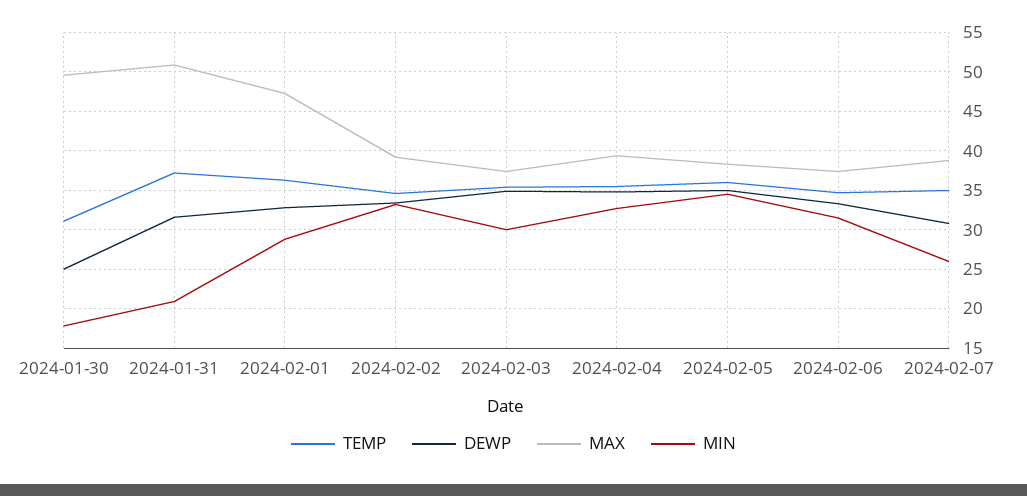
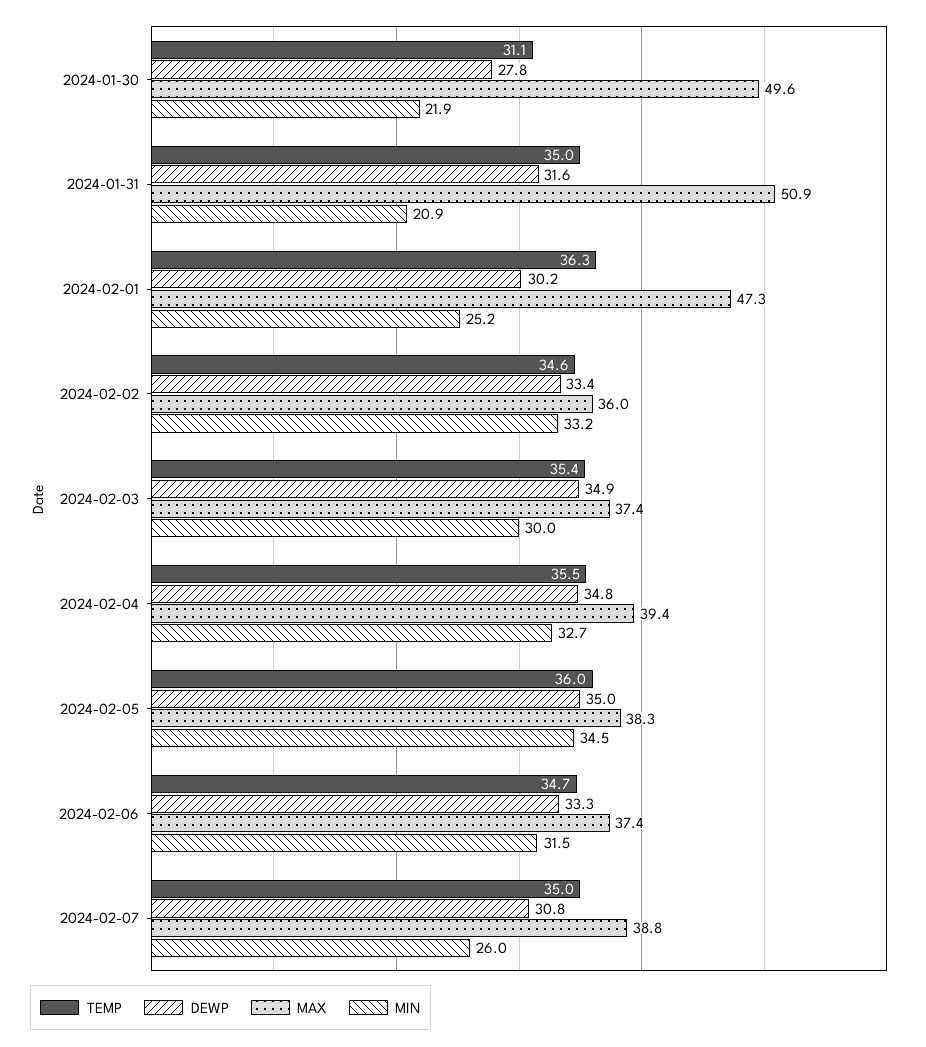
DEWP, 2024-01-30: 25 -> 27.8
MIN, 2024-01-30: 18 -> 21.9
TEMP, 2024-01-31: 37 -> 35
DEWP, 2024-02-01: 33 -> 30.2
MIN, 2024-02-01: 29 -> 25.2
MAX, 2024-02-02: 39 -> 36

